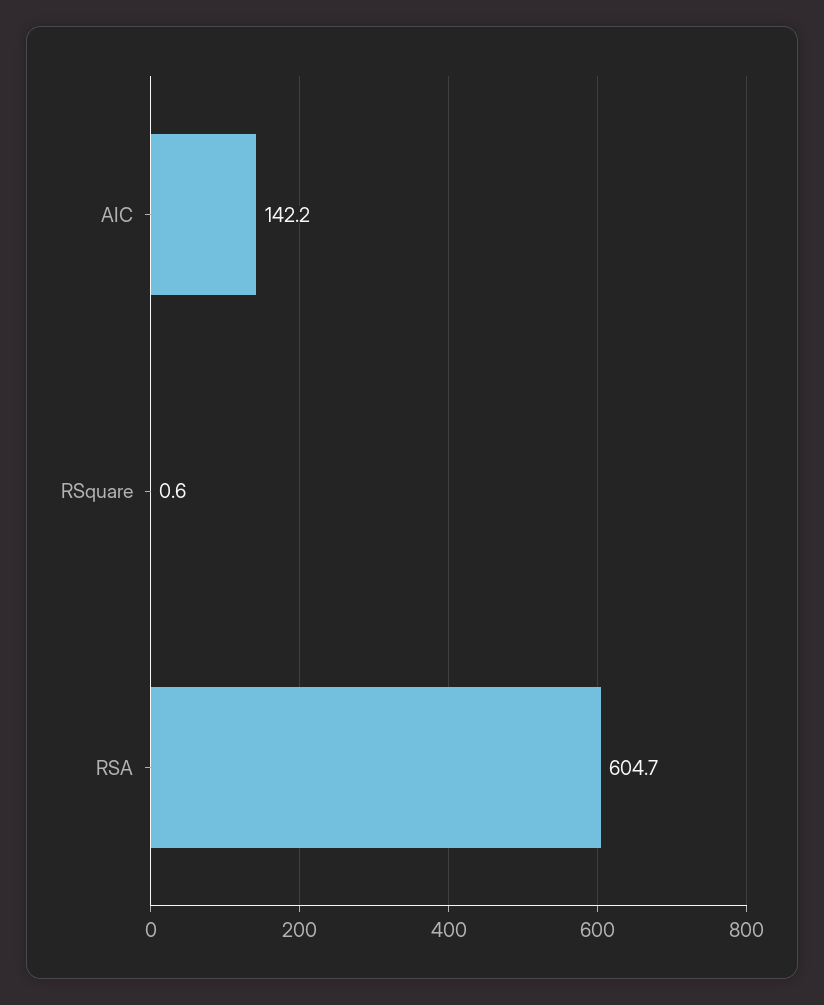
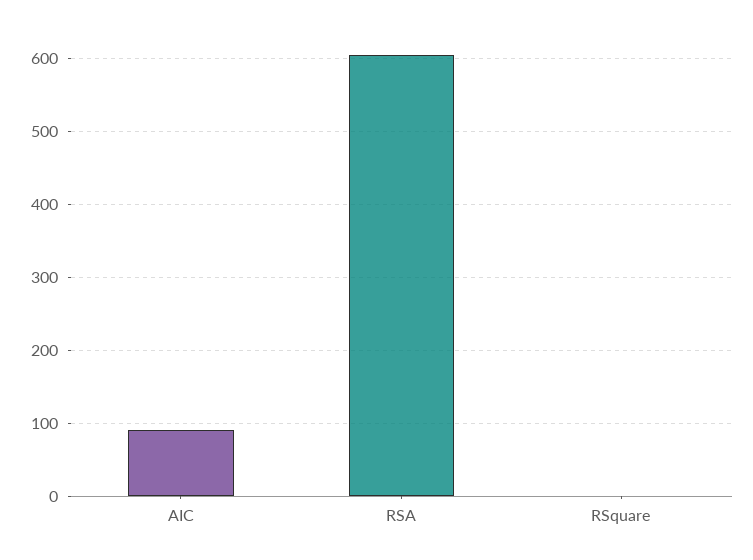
AIC: 142.2 -> 90

